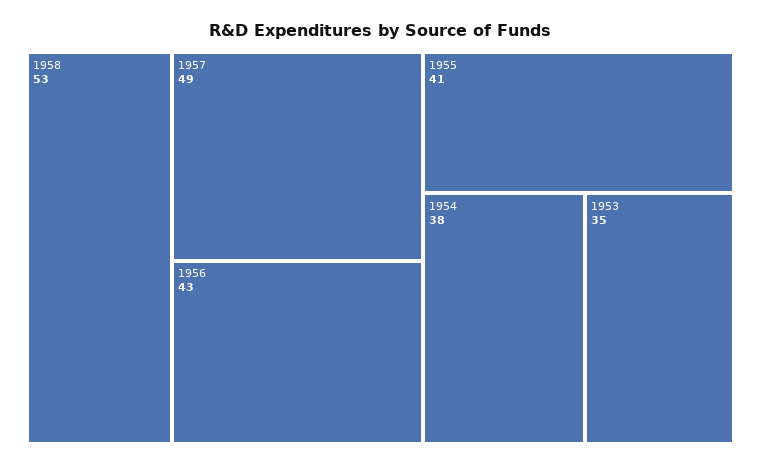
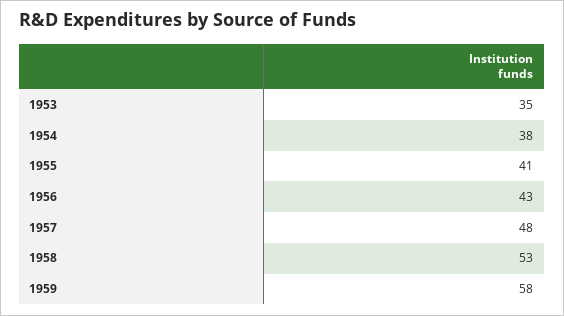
1957: 49 -> 48
1959: none -> 58

